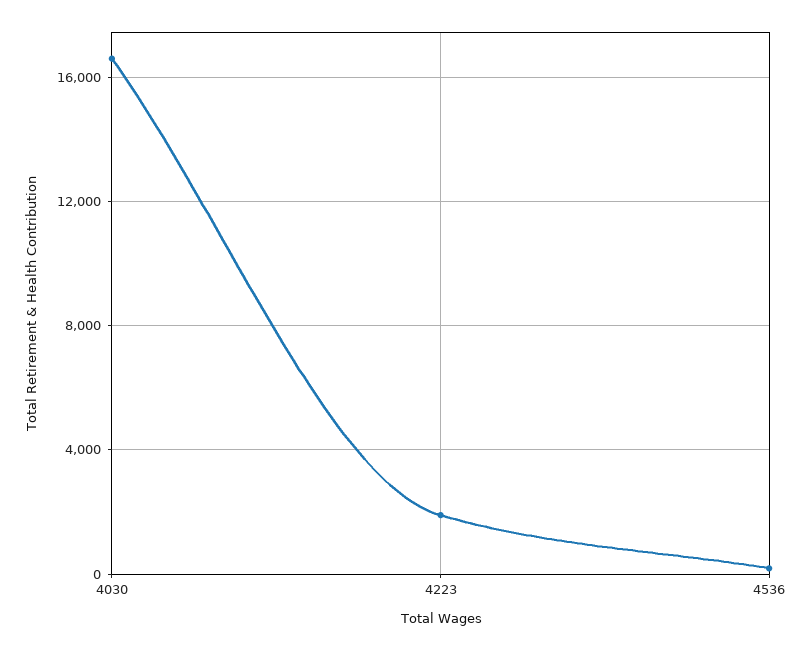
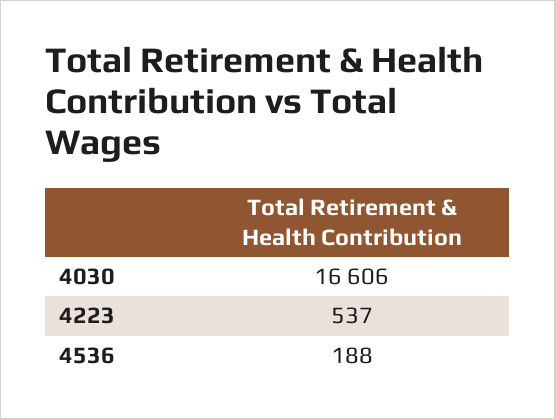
4223: 2000 -> 537

